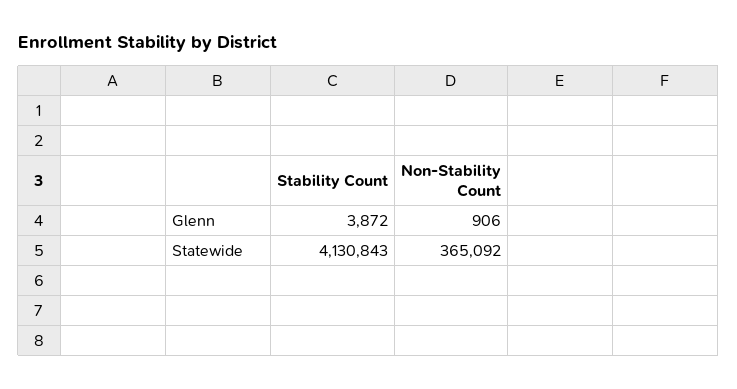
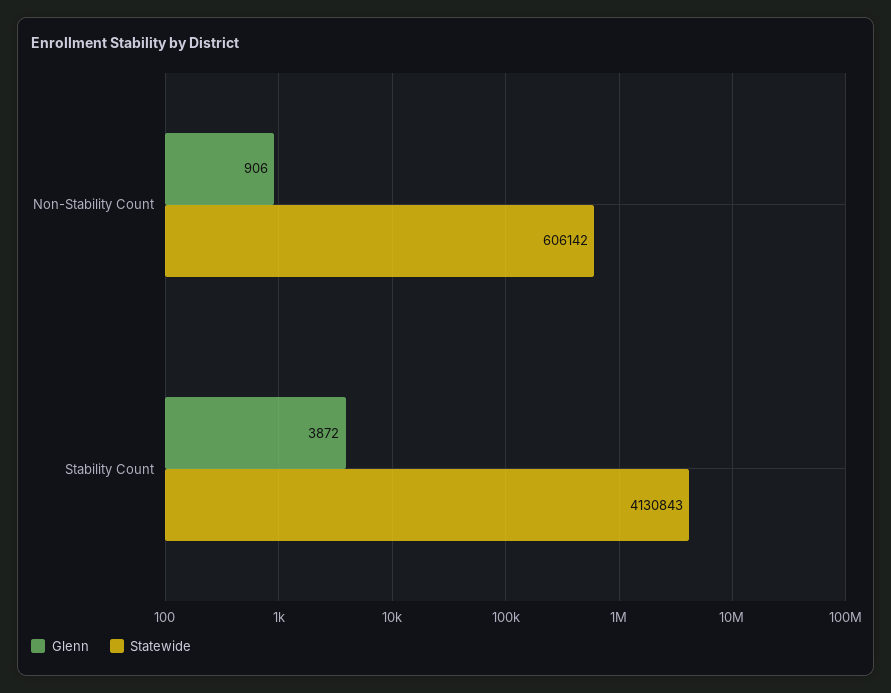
Statewide, Non-Stability Count: 365092 -> 606142

